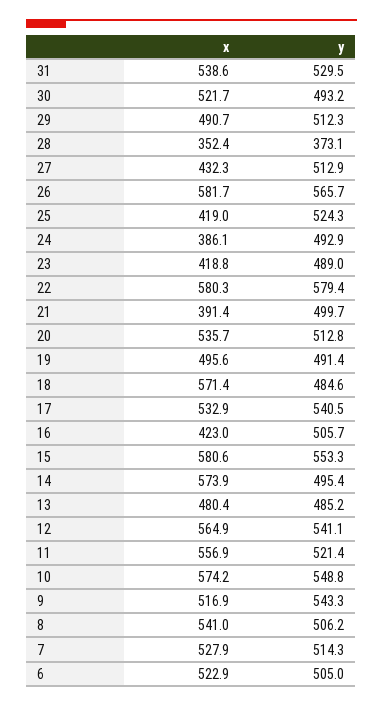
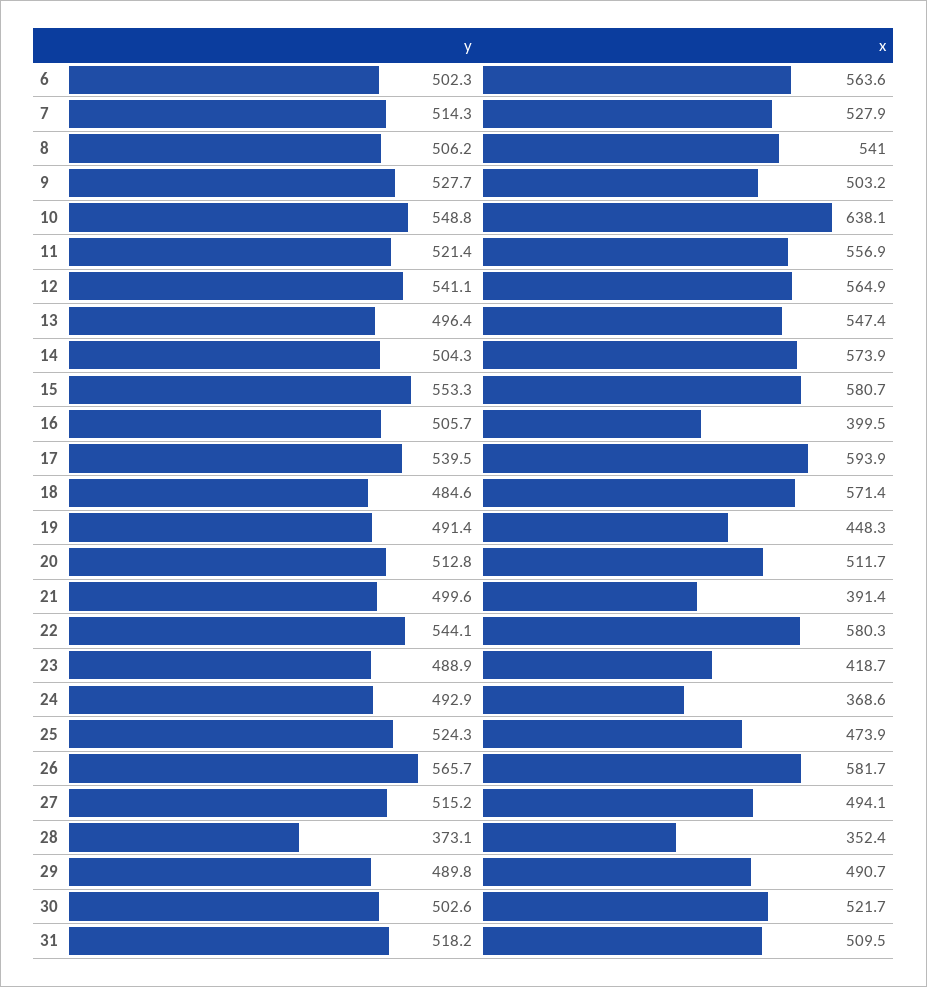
x, 31: 538.6 -> 509.5
y, 31: 529.5 -> 518.2
y, 30: 493.2 -> 502.6
y, 29: 512.3 -> 489.8
x, 27: 432.3 -> 494.1
y, 27: 512.9 -> 515.2
x, 25: 419 -> 473.9
x, 24: 386.1 -> 368.6
x, 23: 418.8 -> 418.7
y, 23: 489 -> 488.9
y, 22: 579.4 -> 544.1
y, 21: 499.7 -> 499.6
x, 20: 535.7 -> 511.7
x, 19: 495.6 -> 448.3
x, 17: 532.9 -> 593.9
y, 17: 540.5 -> 539.5
x, 16: 423 -> 399.5
x, 15: 580.6 -> 580.7
y, 14: 495.4 -> 504.3
x, 13: 480.4 -> 547.4
y, 13: 485.2 -> 496.4
x, 10: 574.2 -> 638.1
x, 9: 516.9 -> 503.2
y, 9: 543.3 -> 527.7
x, 6: 522.9 -> 563.6
y, 6: 505 -> 502.3

